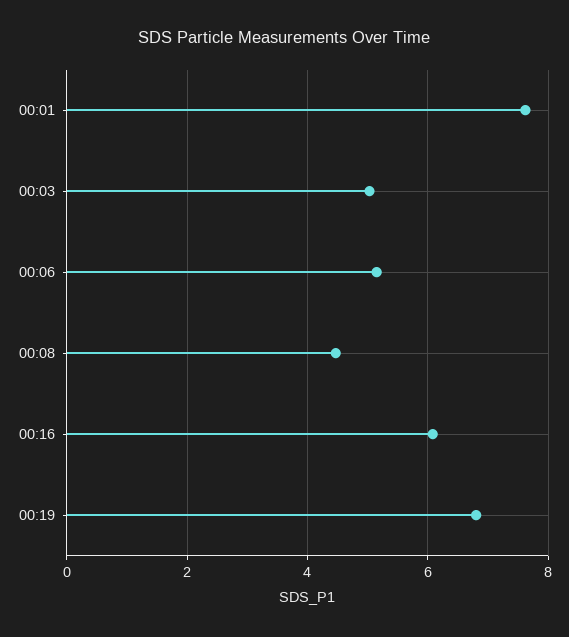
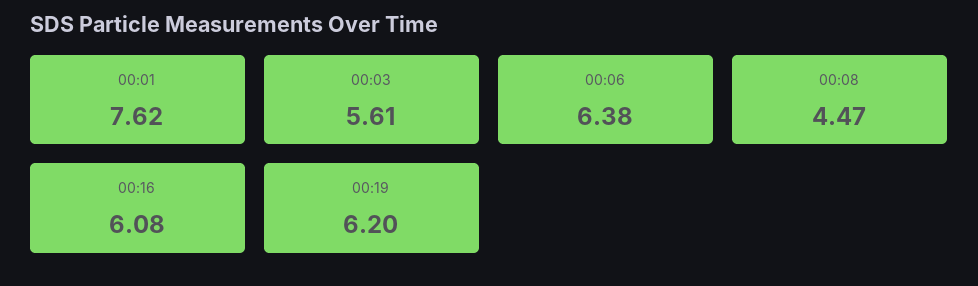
00:03: 5 -> 5.61
00:06: 5.2 -> 6.38
00:19: 6.8 -> 6.2

